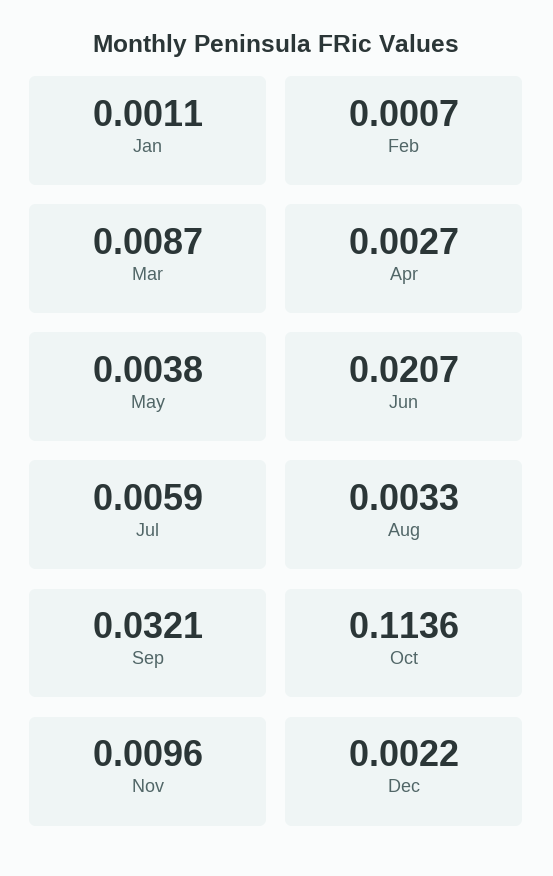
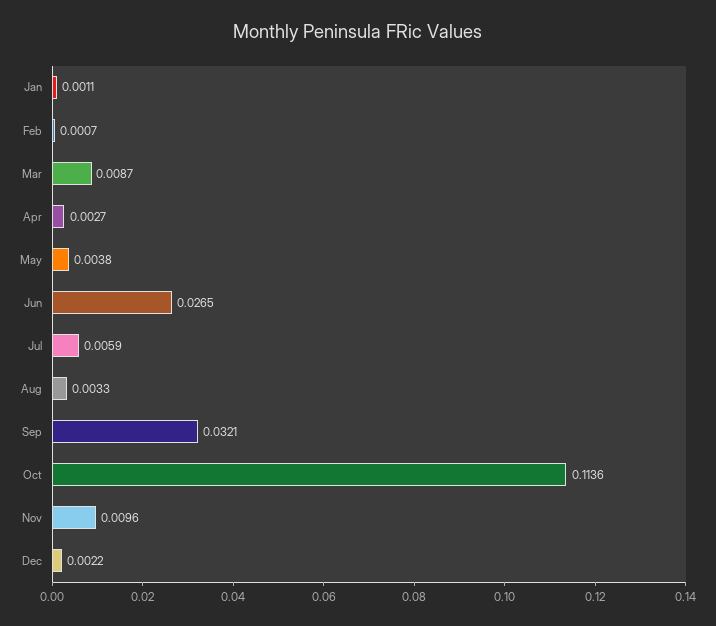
Jun: 0.0207 -> 0.0265

